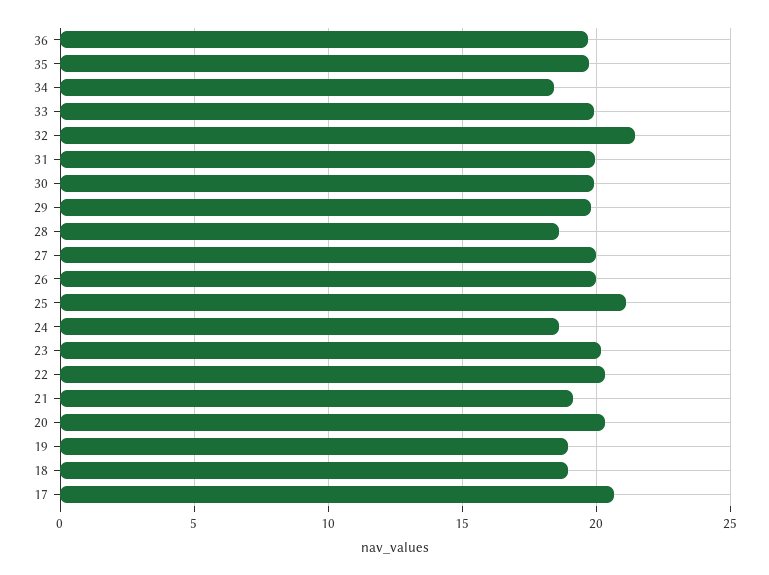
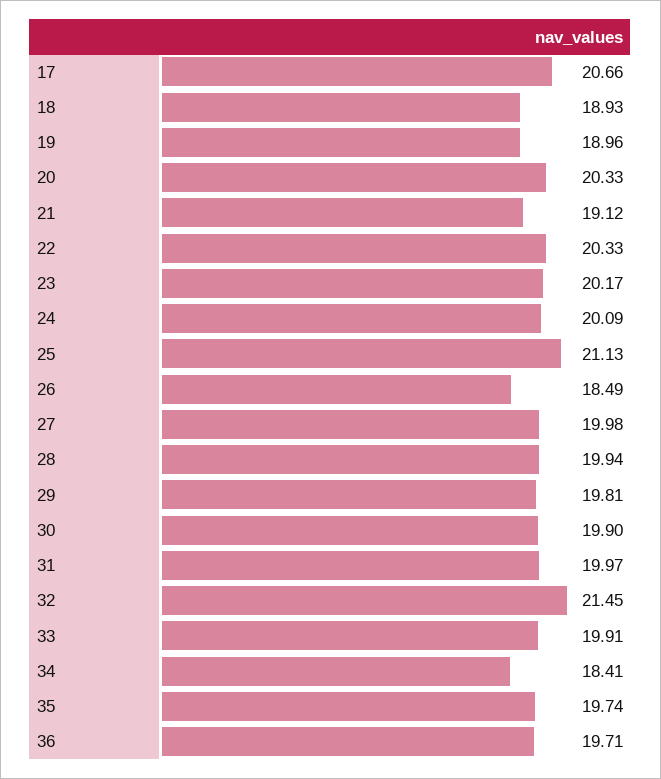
28: 18.5 -> 19.94
26: 20 -> 18.49
24: 18.5 -> 20.09

